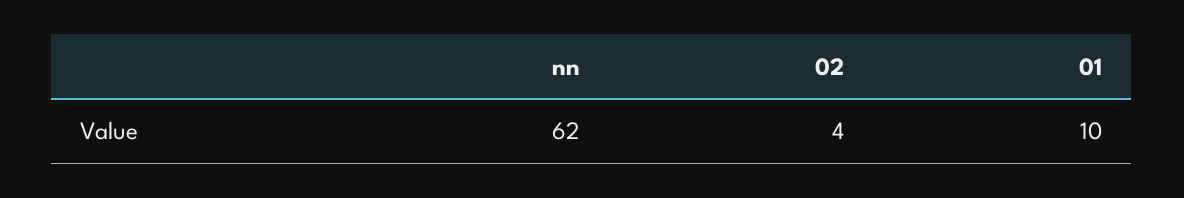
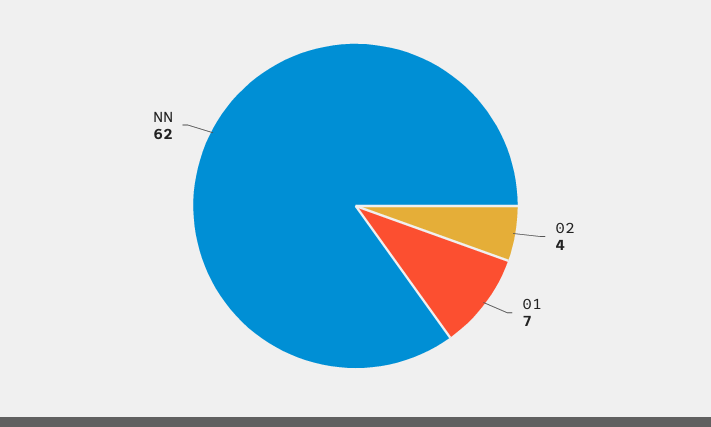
01: 10 -> 7

